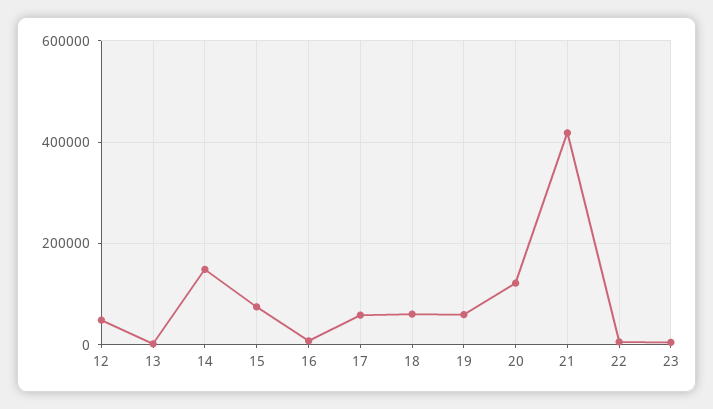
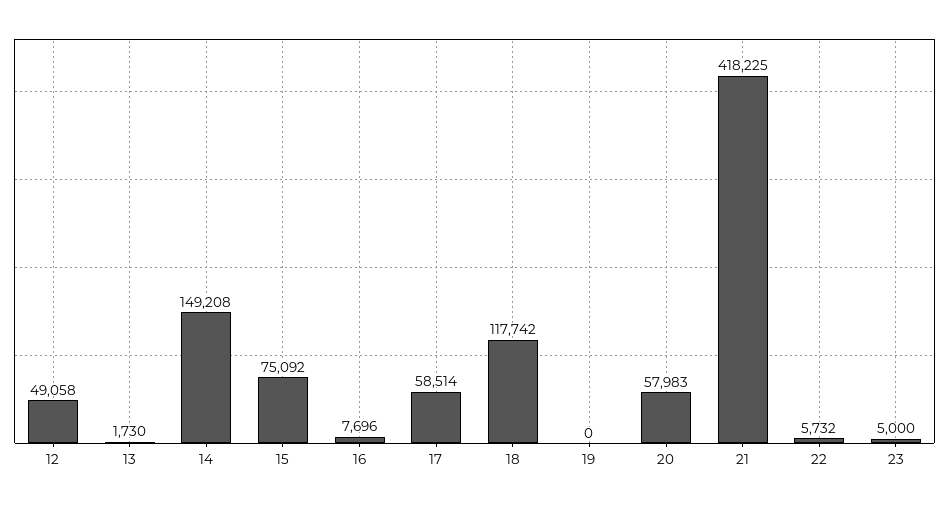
18: 60000 -> 117742
19: 60000 -> 0
20: 120000 -> 57983

